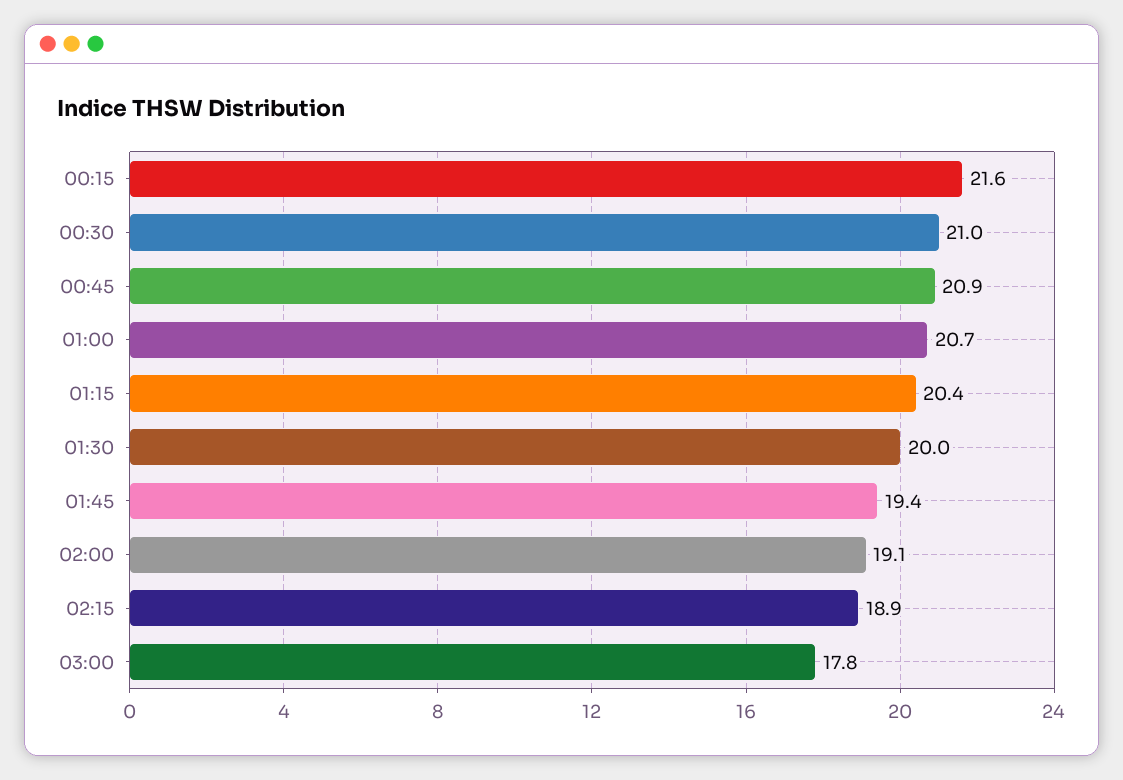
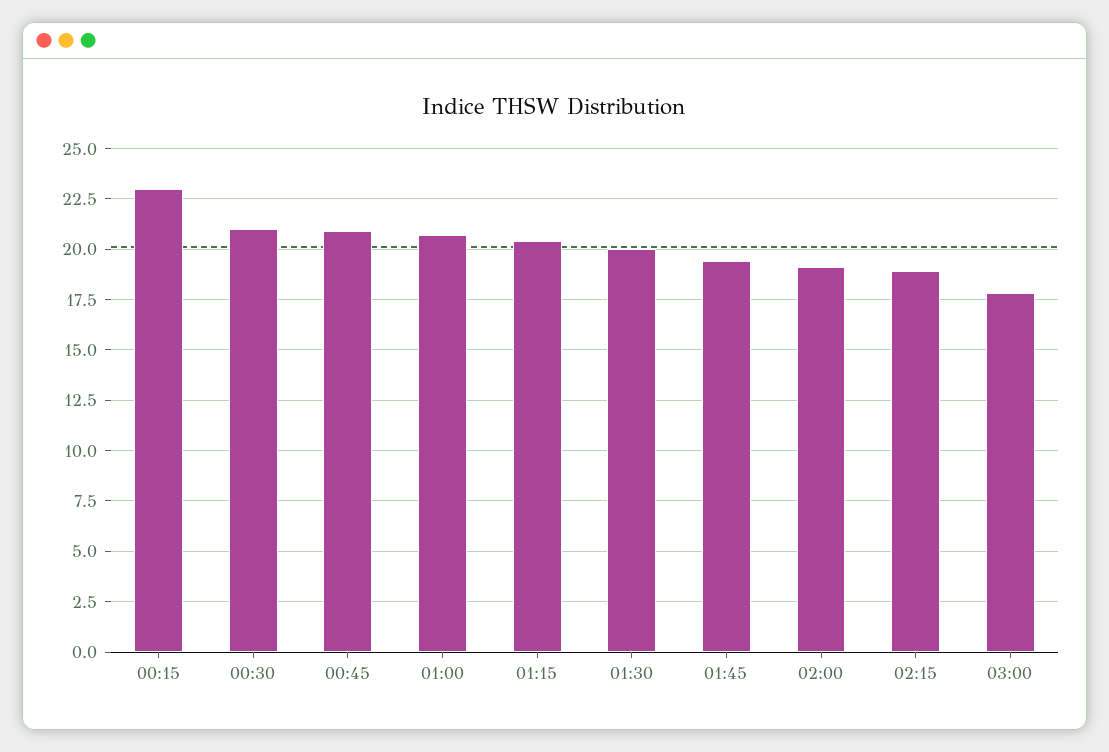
00:15: 21.6 -> 23

